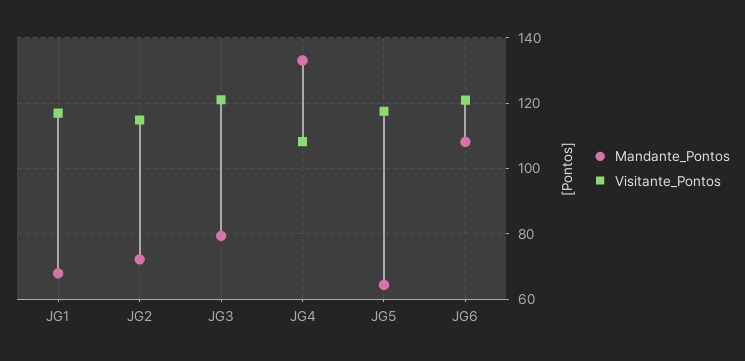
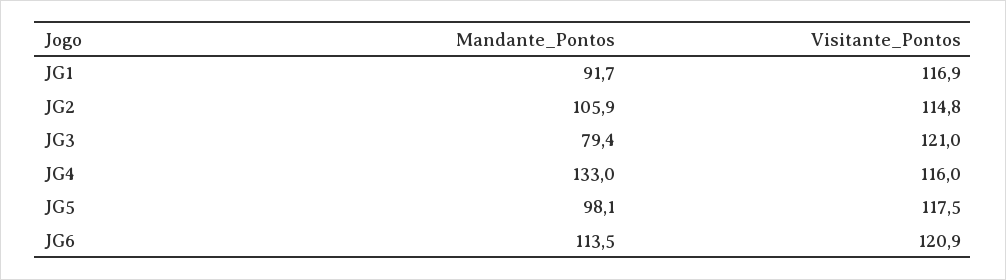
Mandante_Pontos, JG1: 68 -> 91.7
Mandante_Pontos, JG2: 72 -> 105.9
Visitante_Pontos, JG4: 108 -> 116
Mandante_Pontos, JG5: 64 -> 98.1
Mandante_Pontos, JG6: 108 -> 113.5

